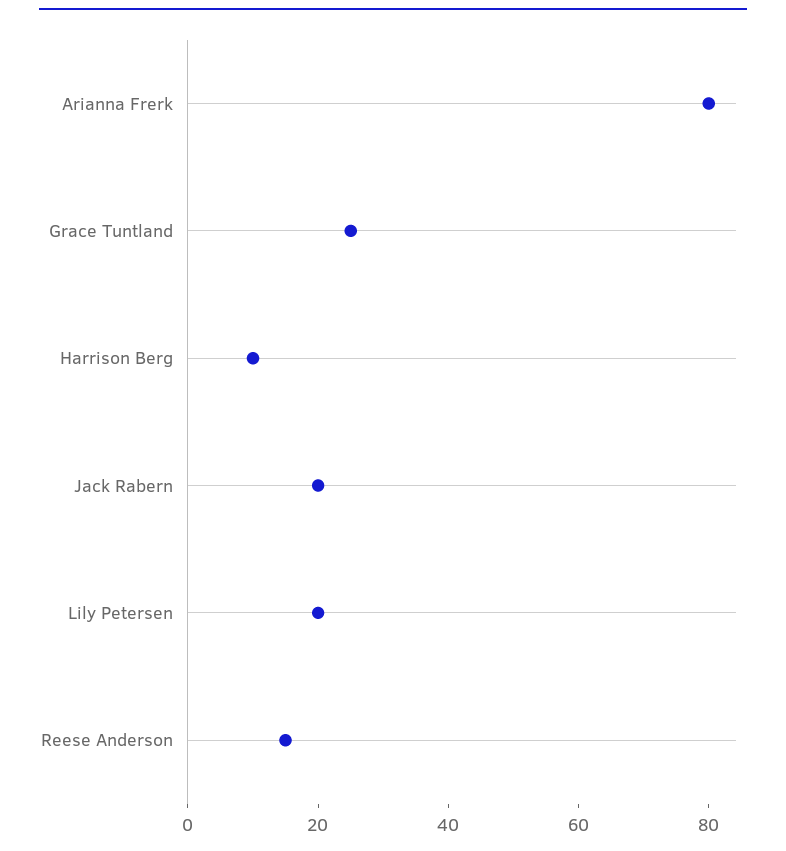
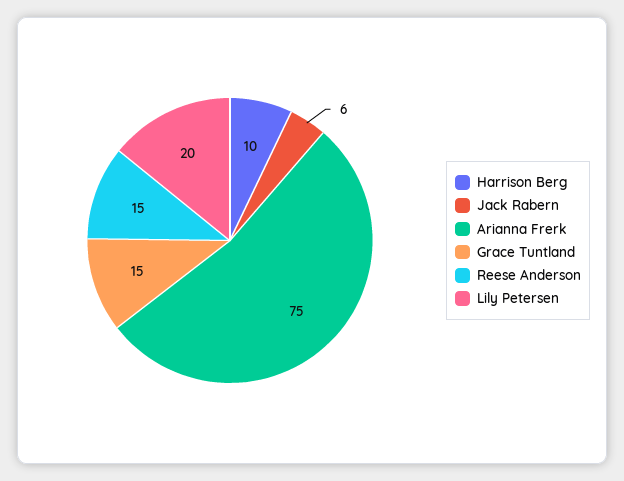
Arianna Frerk: 80 -> 75
Grace Tuntland: 25 -> 15
Jack Rabern: 20 -> 6

